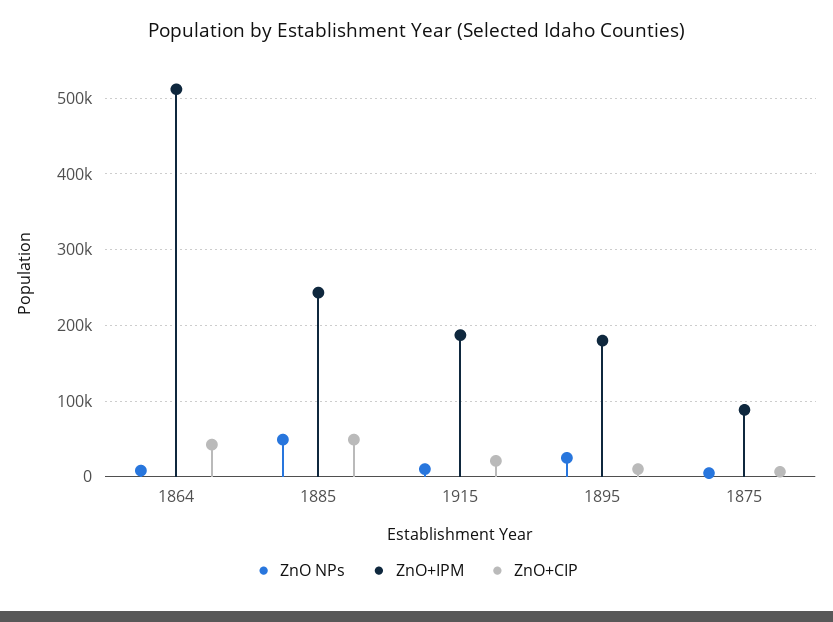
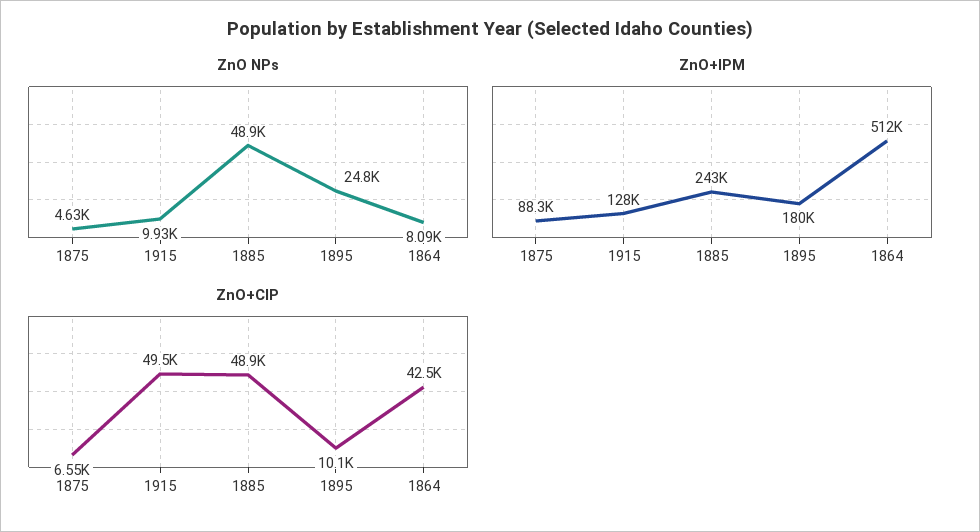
ZnO+IPM, 1915: 190000 -> 128000
ZnO+CIP, 1915: 20000 -> 49500

